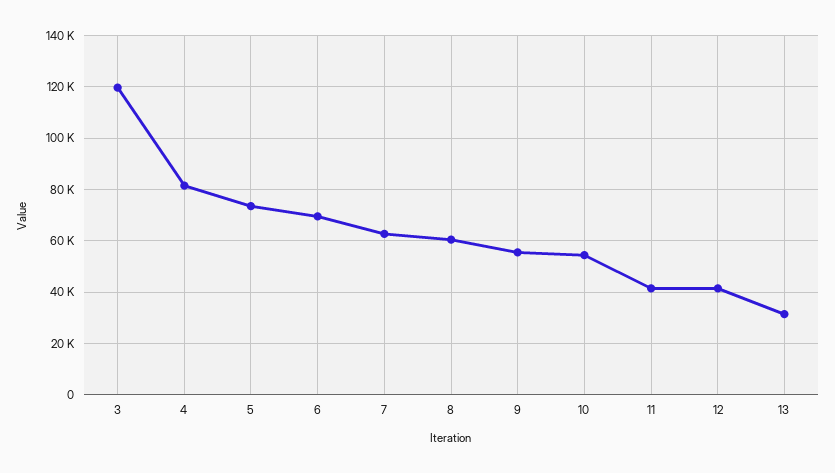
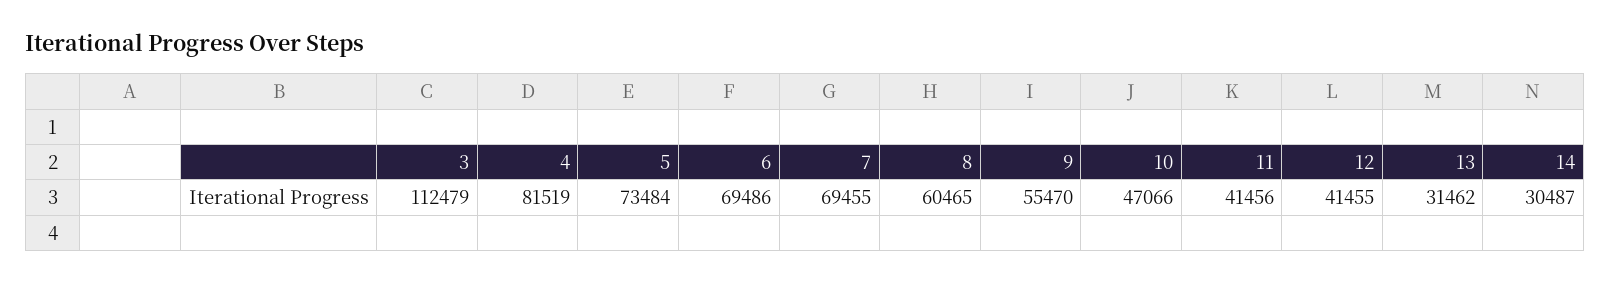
3: 120000 -> 112479
7: 62500 -> 69455
10: 55000 -> 47066
14: none -> 30487

